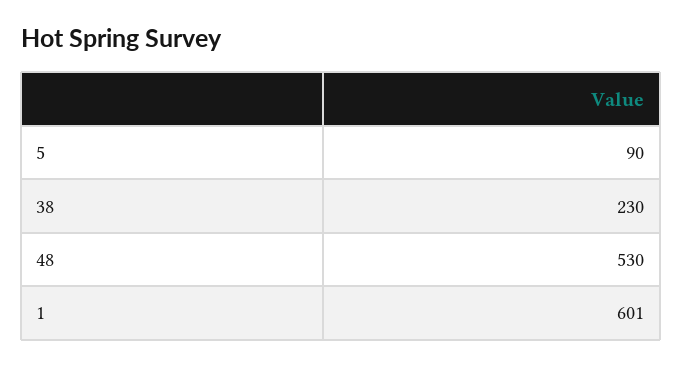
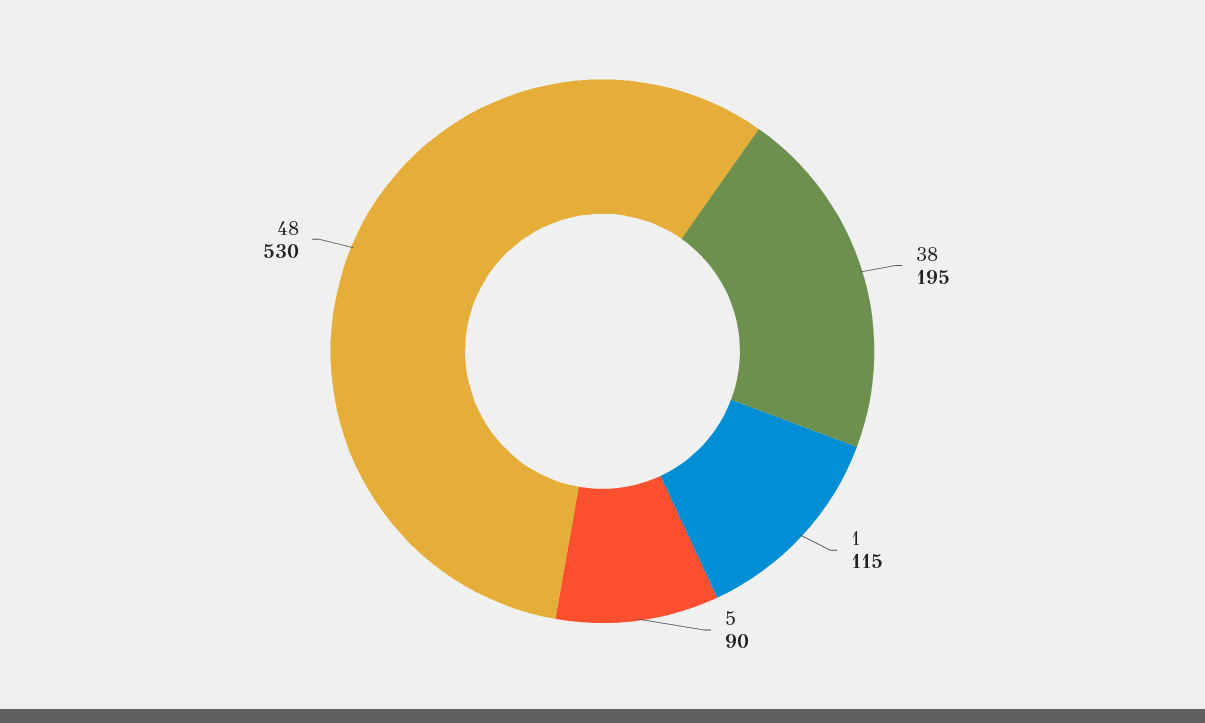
38: 230 -> 195
1: 601 -> 115

